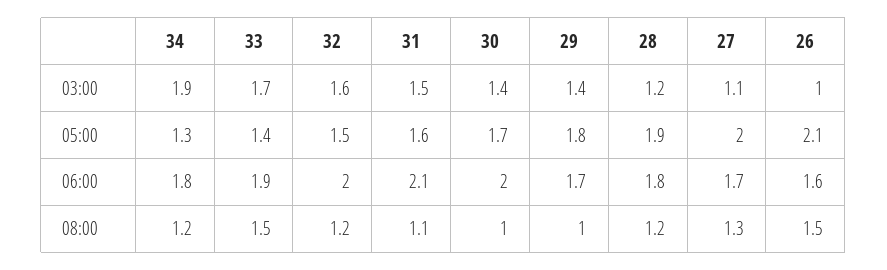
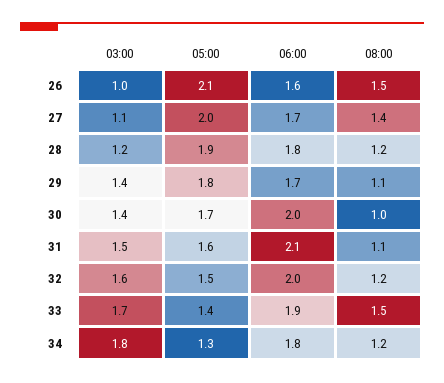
34, 03:00: 1.9 -> 1.8
29, 08:00: 1 -> 1.1
27, 08:00: 1.3 -> 1.4

